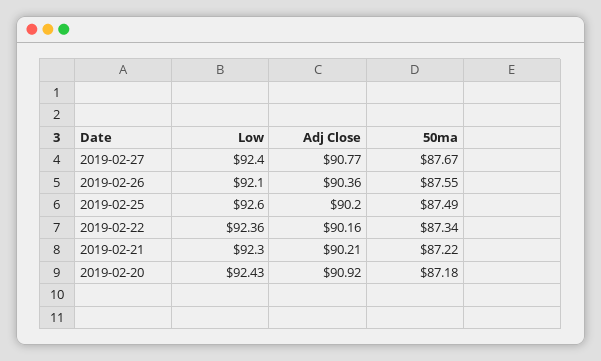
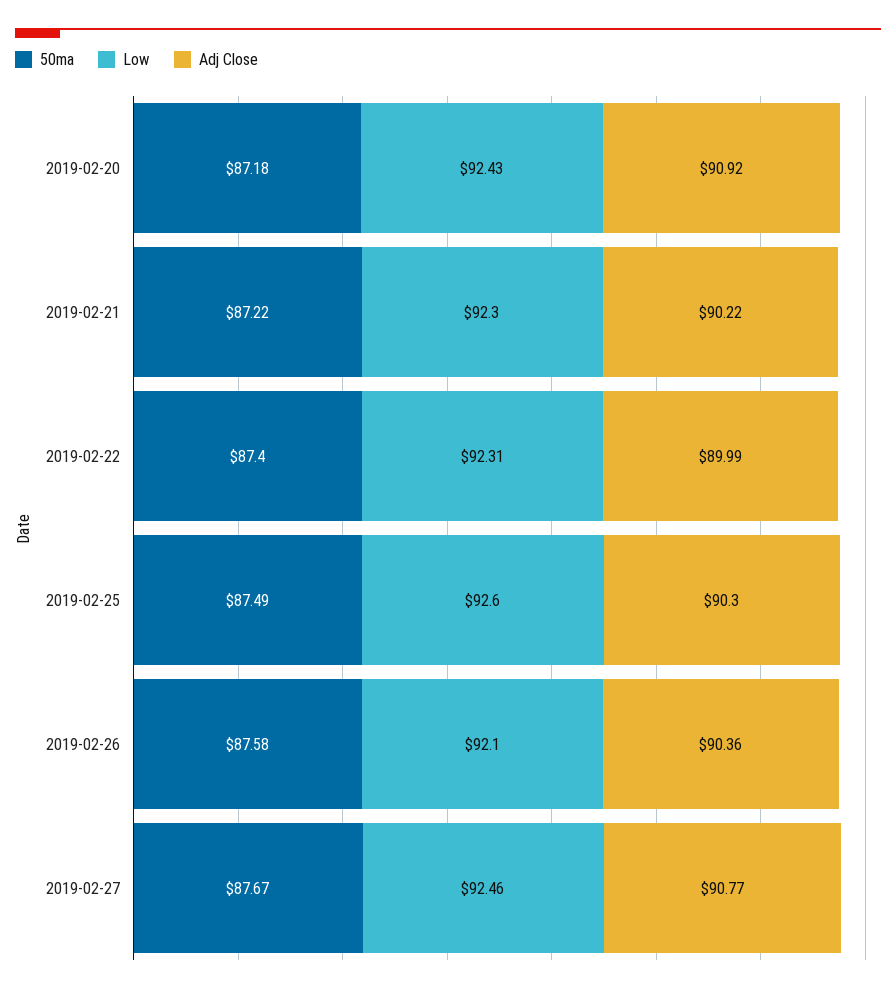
Low, 2019-02-27: 92.4 -> 92.46
50ma, 2019-02-26: 87.55 -> 87.58
Adj Close, 2019-02-25: 90.2 -> 90.3
Low, 2019-02-22: 92.36 -> 92.31
Adj Close, 2019-02-22: 90.16 -> 89.99
50ma, 2019-02-22: 87.34 -> 87.4
Adj Close, 2019-02-21: 90.21 -> 90.22

